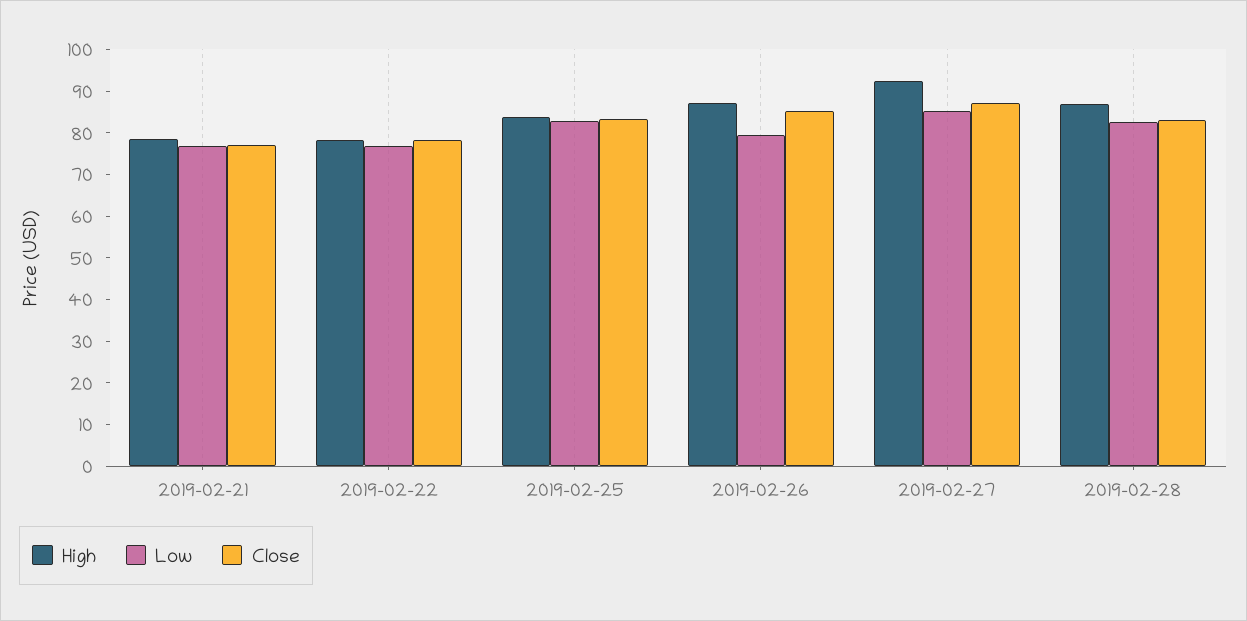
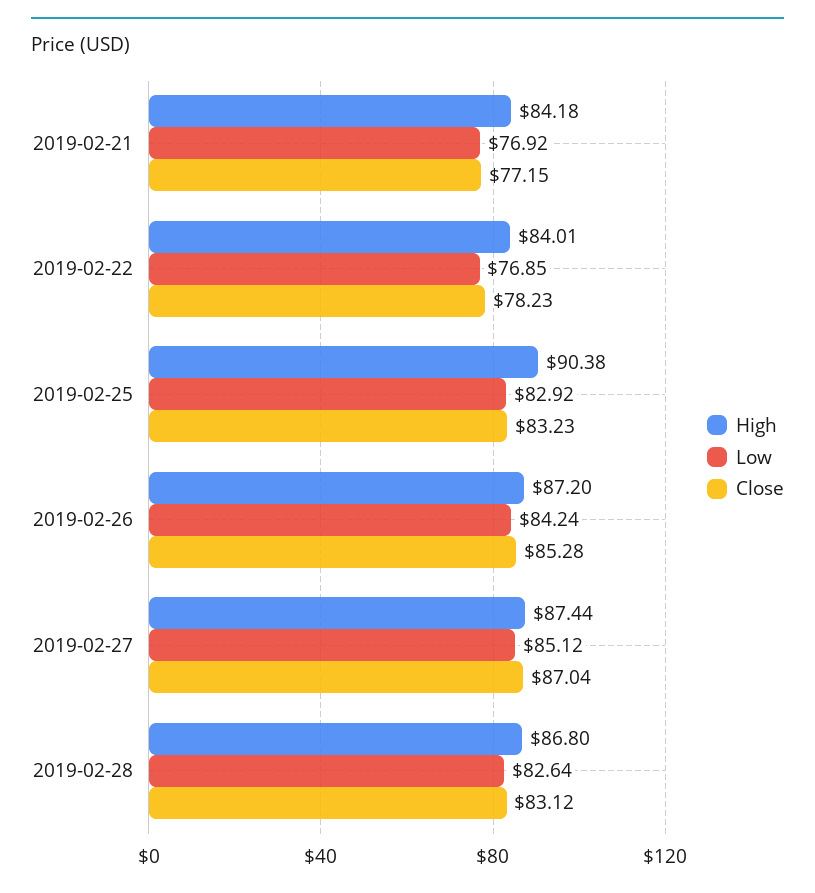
High, 2019-02-21: 78 -> 84.18
High, 2019-02-22: 78 -> 84.01
High, 2019-02-25: 84 -> 90.38
Low, 2019-02-26: 80 -> 84.24
High, 2019-02-27: 92 -> 87.44

